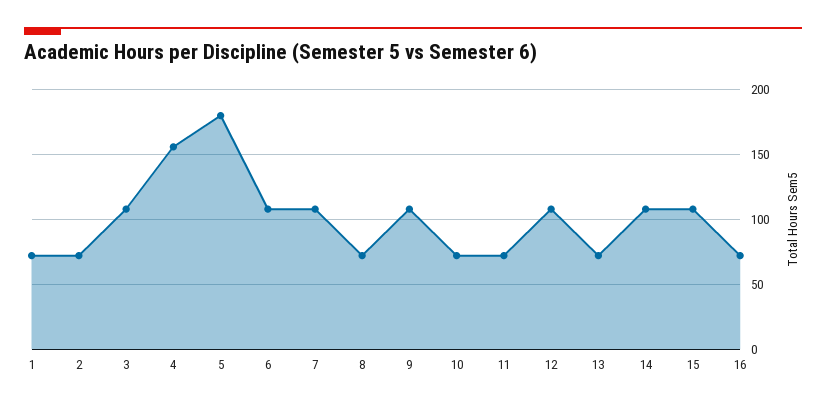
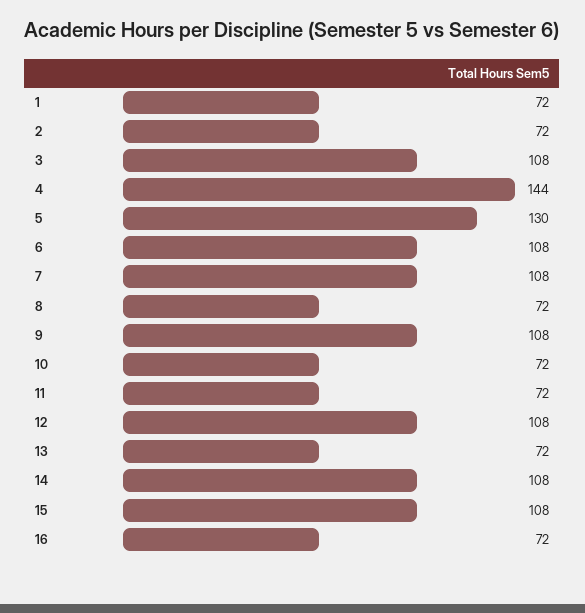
4: 155 -> 144
5: 180 -> 130

